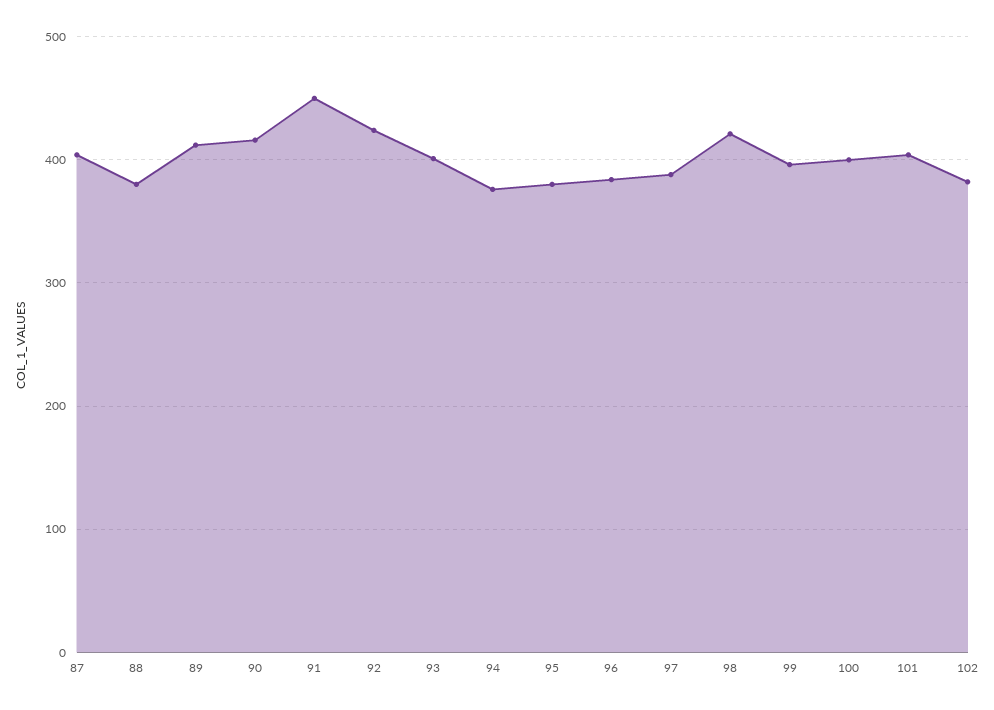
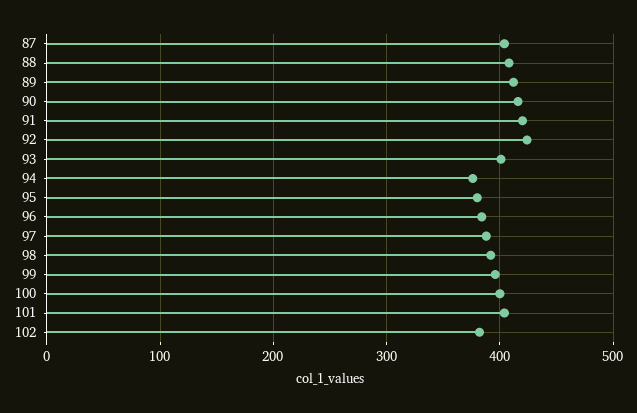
88: 380 -> 410
91: 450 -> 420
98: 420 -> 390

